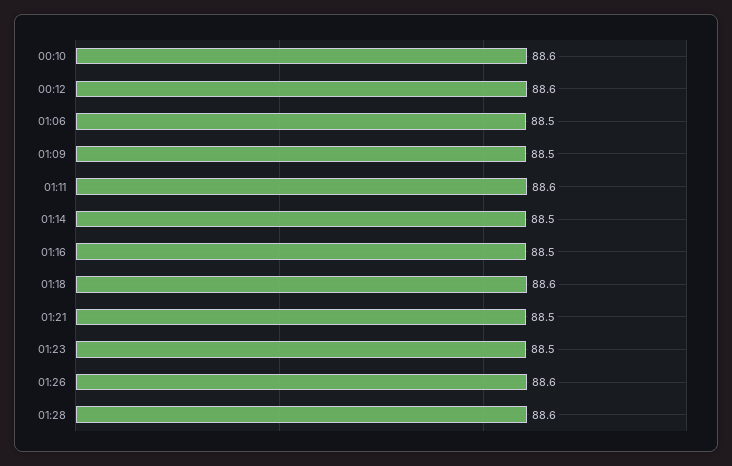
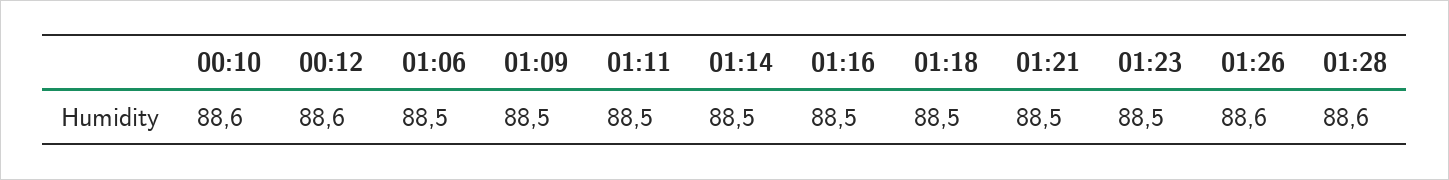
01:11: 88.6 -> 88.5
01:18: 88.6 -> 88.5

